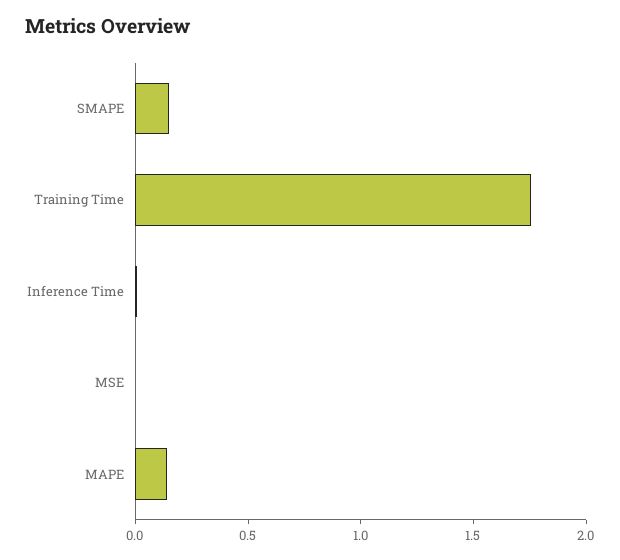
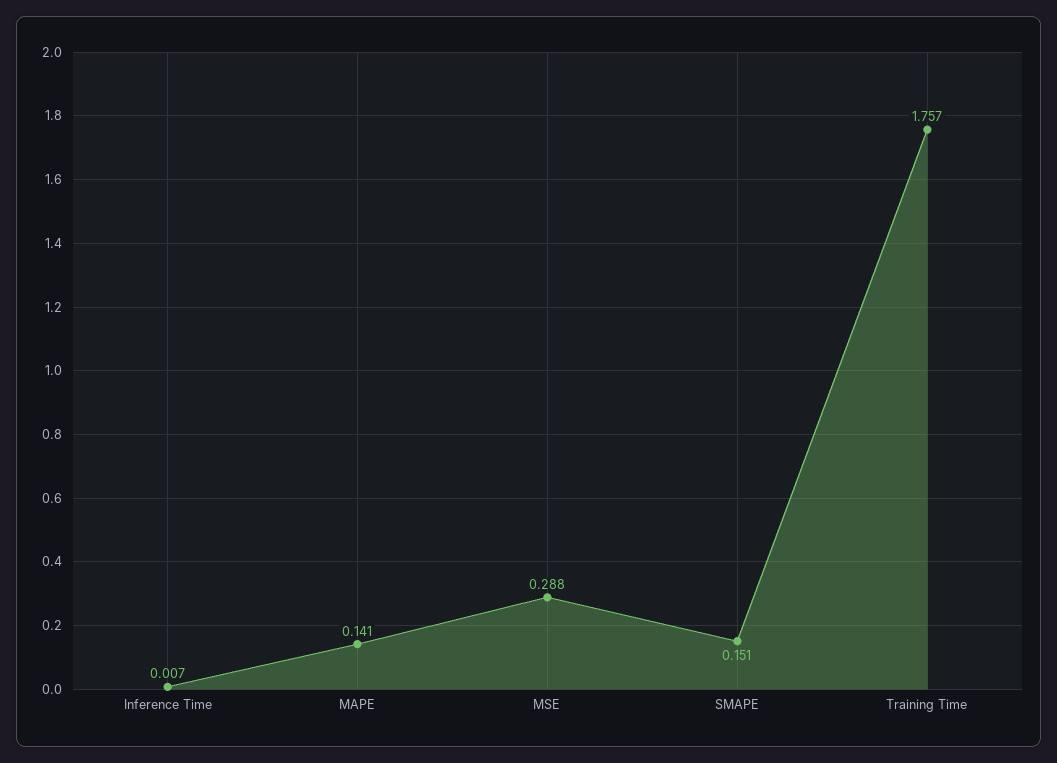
MSE: 0 -> 0.288

